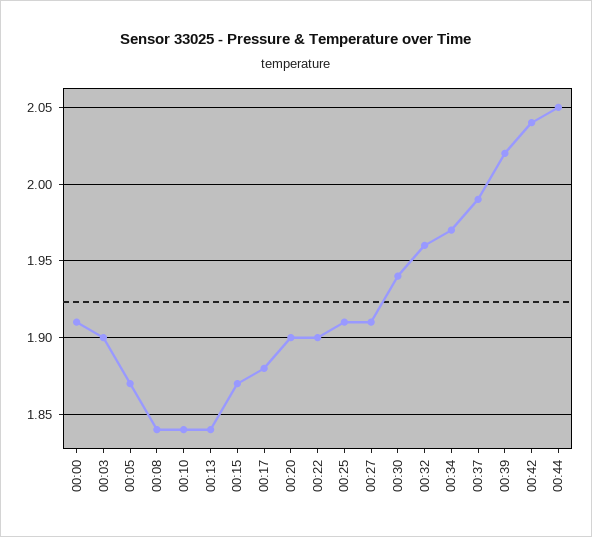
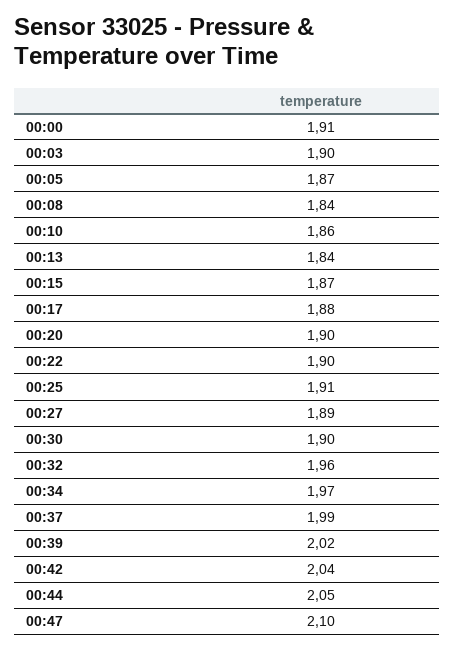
00:10: 1.84 -> 1.86
00:27: 1.91 -> 1.89
00:30: 1.94 -> 1.9
00:47: none -> 2.1

